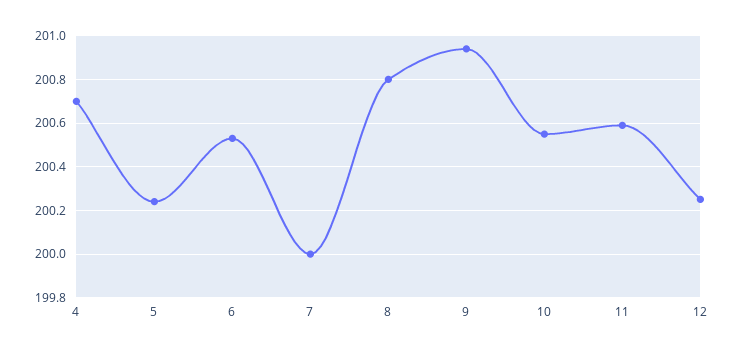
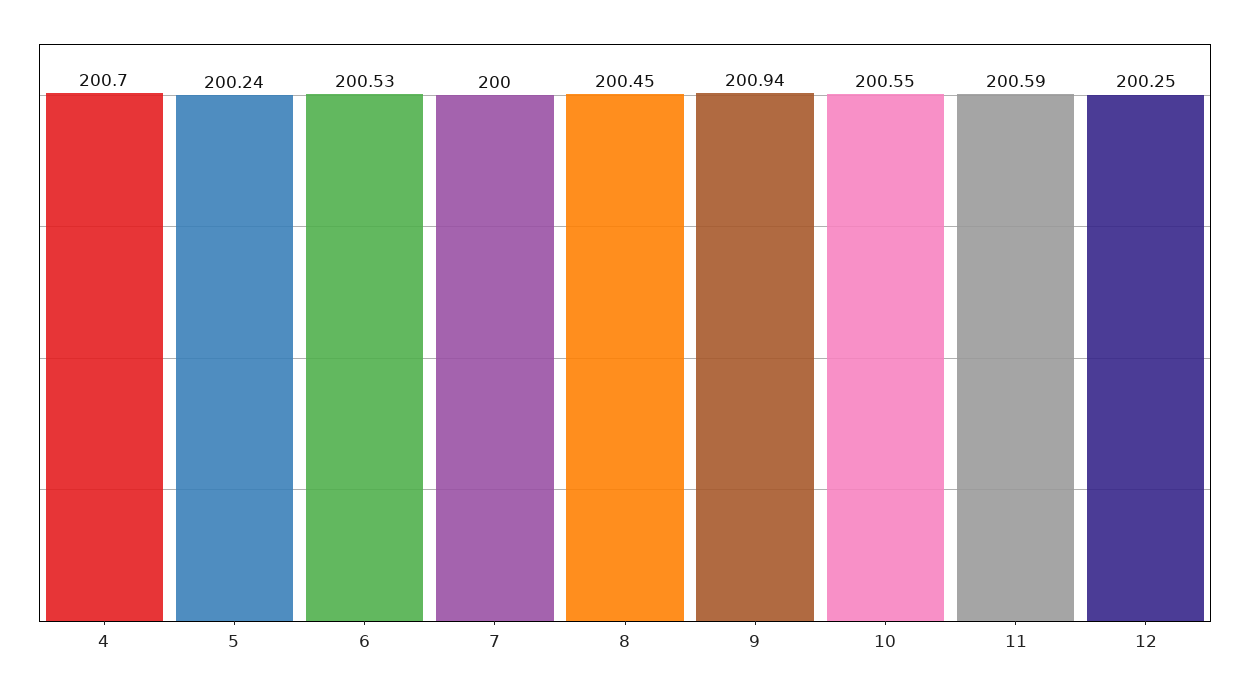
8: 200.8 -> 200.45

